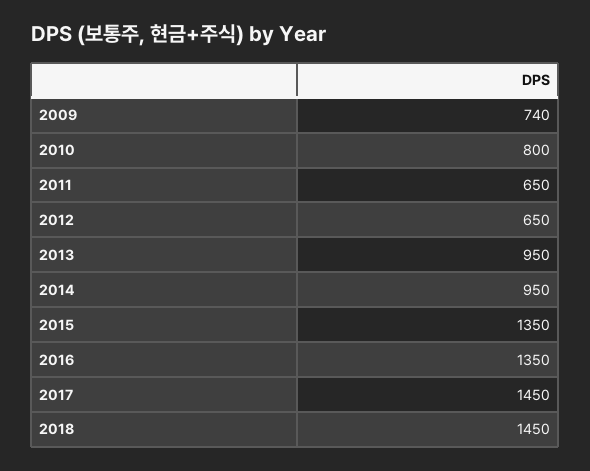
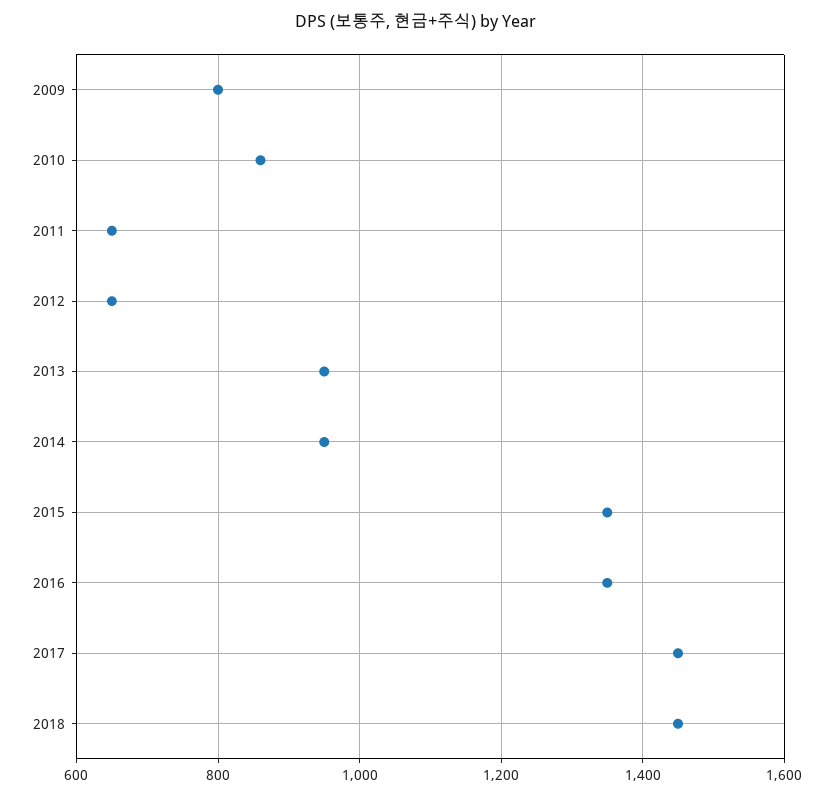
2009: 740 -> 800
2010: 800 -> 860

